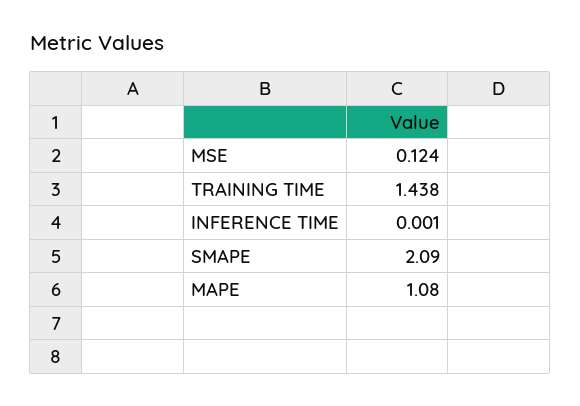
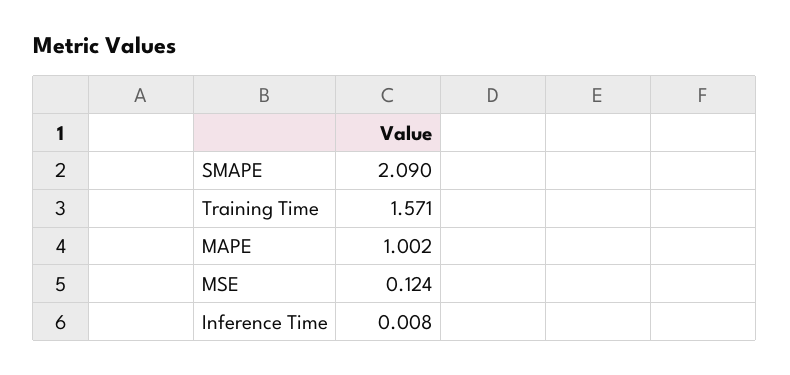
TRAINING TIME: 1.438 -> 1.571
INFERENCE TIME: 0.001 -> 0.008
MAPE: 1.08 -> 1.002

